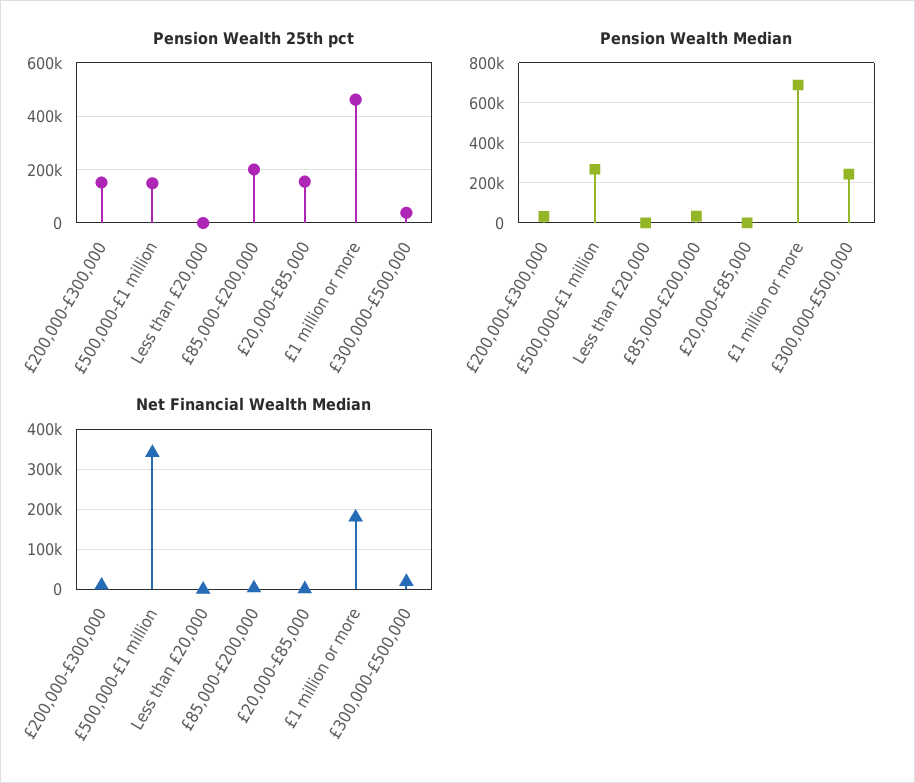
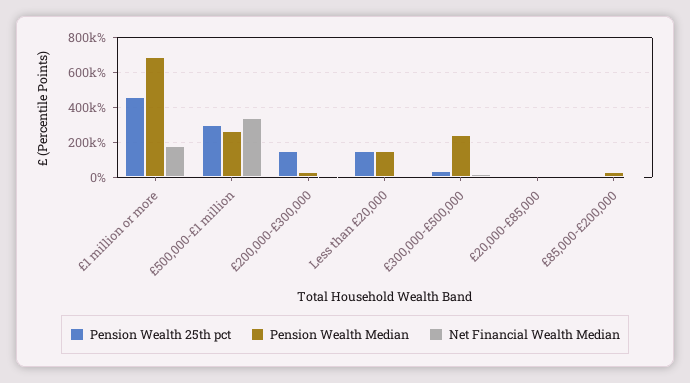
Pension Wealth 25th pct, £500,000-£1 million: 150000 -> 300000
Pension Wealth 25th pct, Less than £20,000: 0 -> 150000
Pension Wealth 25th pct, £85,000-£200,000: 200000 -> 0
Pension Wealth 25th pct, £20,000-£85,000: 150000 -> 0
Pension Wealth Median, Less than £20,000: 0 -> 150000

